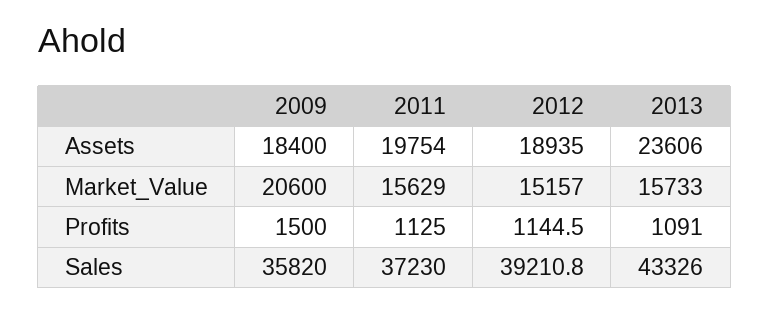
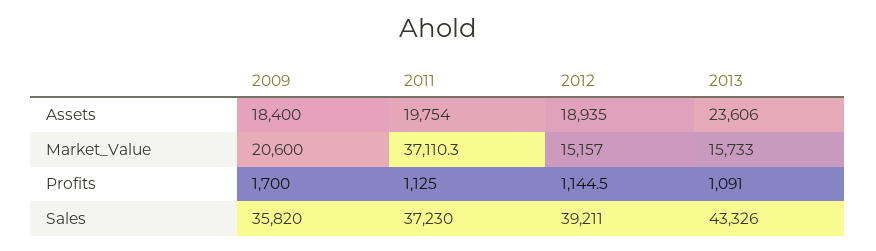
2011, Market_Value: 15629 -> 37110.3
2009, Profits: 1500 -> 1700
2012, Sales: 39210.8 -> 39211

